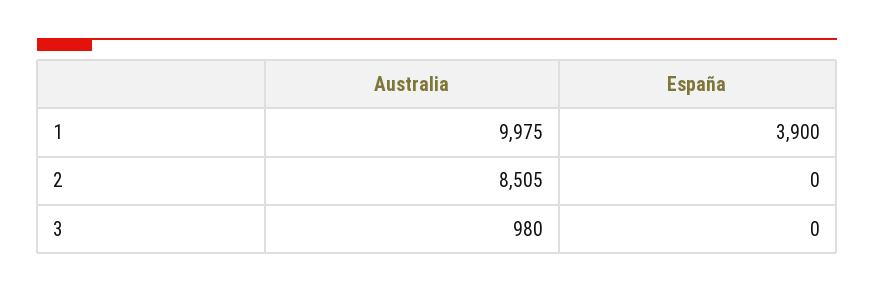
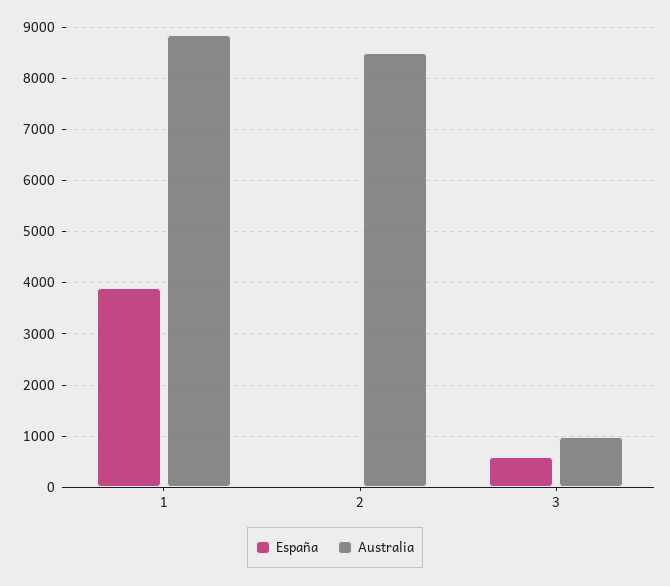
Australia, 1: 9975 -> 8800
España, 3: 0 -> 600

